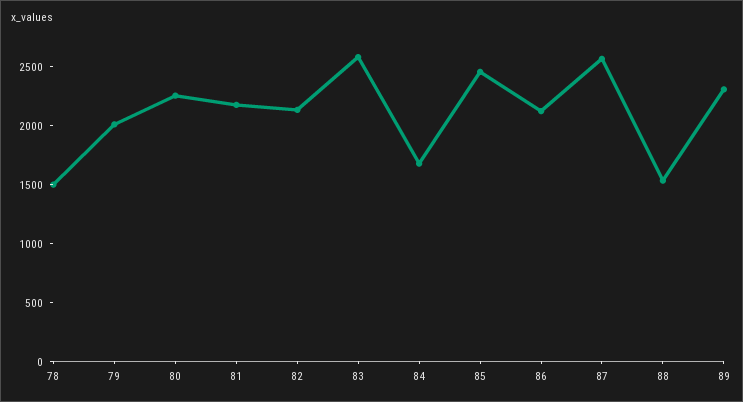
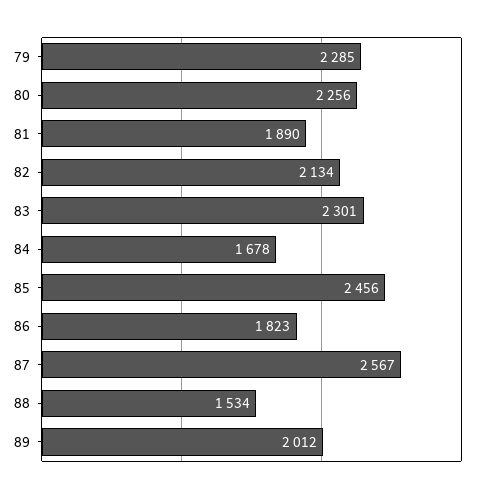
78: 1500 -> none
79: 2000 -> 2285
81: 2200 -> 1890
83: 2600 -> 2301
86: 2100 -> 1823
89: 2300 -> 2012

